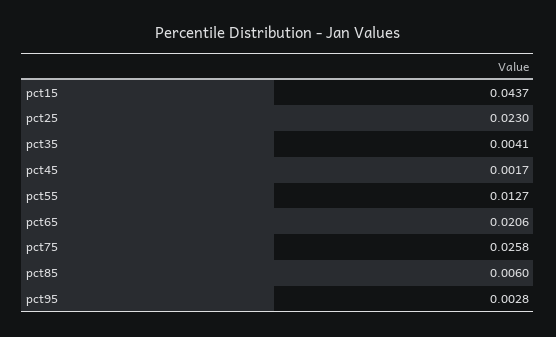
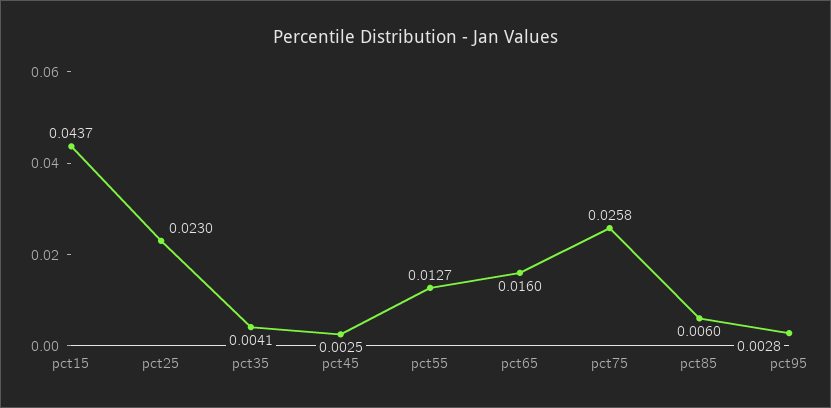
pct45: 0.0017 -> 0.0025
pct65: 0.0206 -> 0.016

